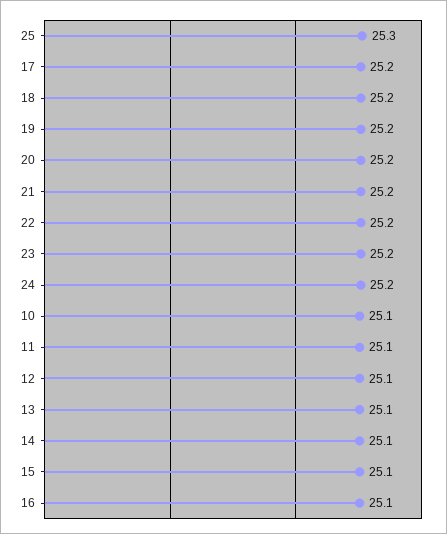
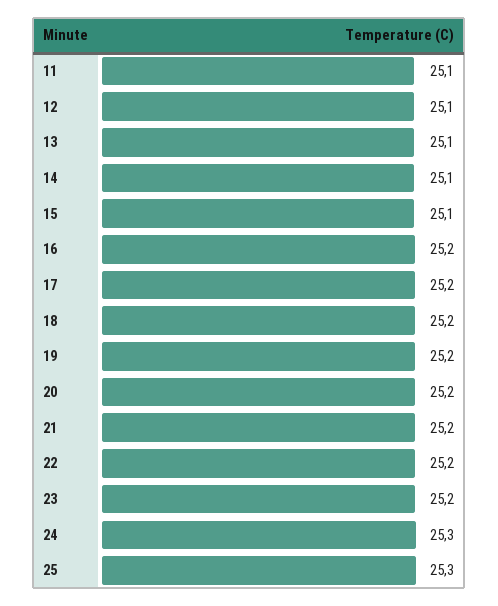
24: 25.2 -> 25.3
10: 25.1 -> none
16: 25.1 -> 25.2

